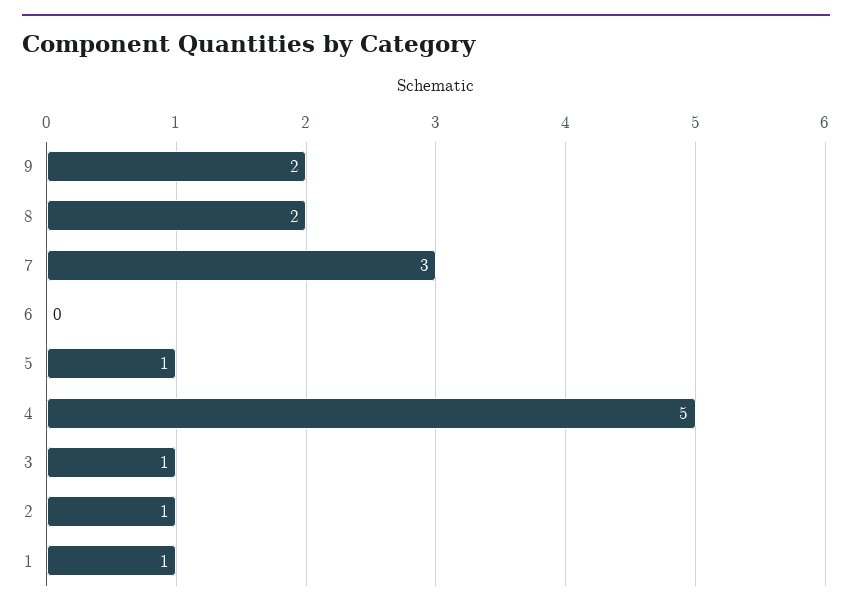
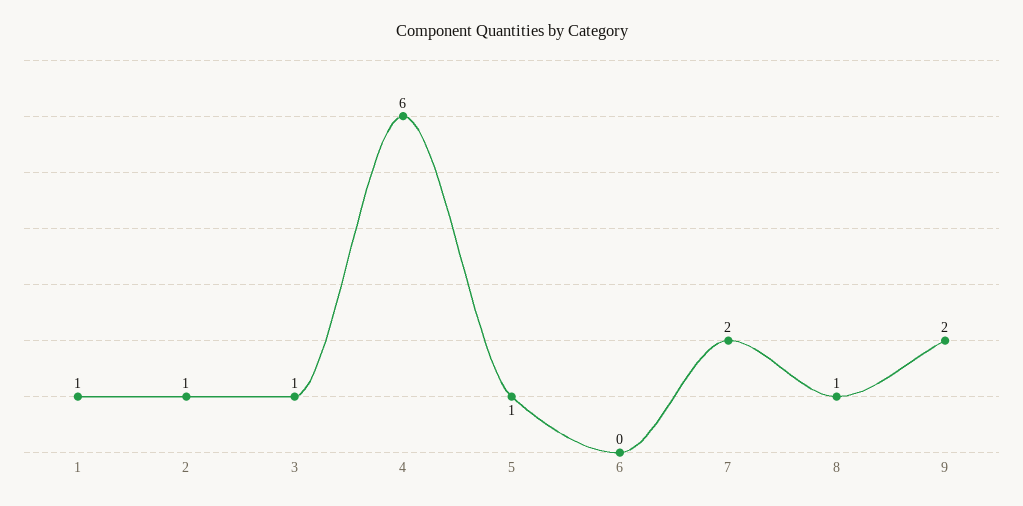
8: 2 -> 1
7: 3 -> 2
4: 5 -> 6

